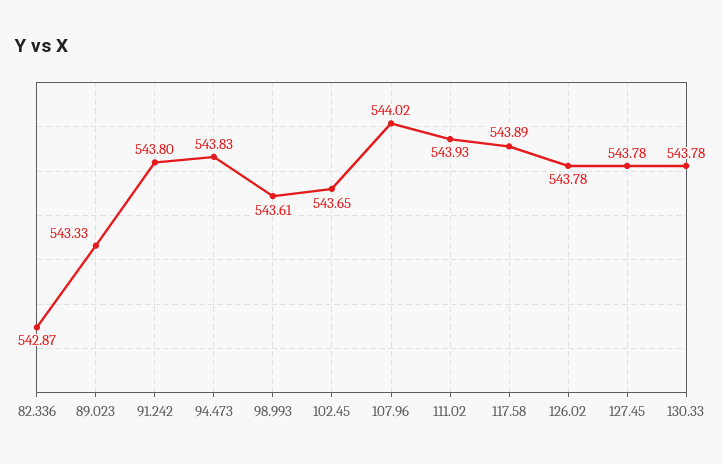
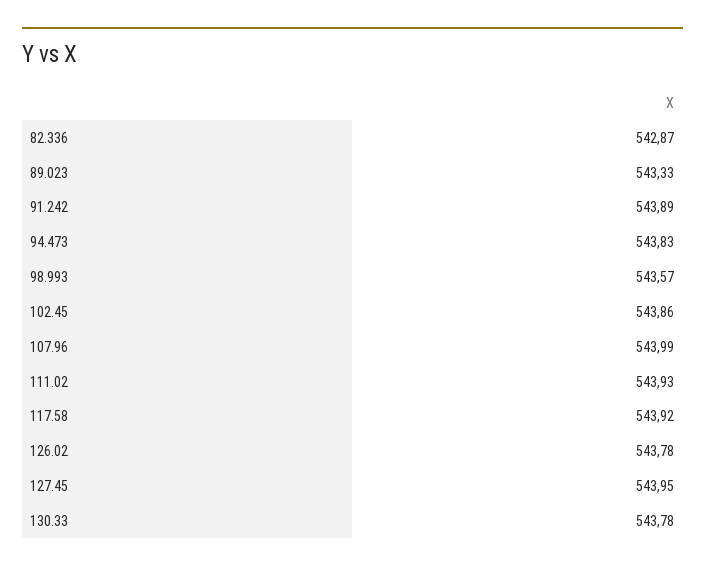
91.242: 543.8 -> 543.89
98.993: 543.61 -> 543.57
102.45: 543.65 -> 543.86
107.96: 544.02 -> 543.99
117.58: 543.89 -> 543.92
127.45: 543.78 -> 543.95

